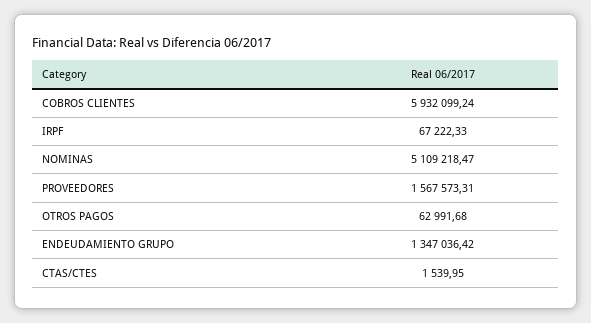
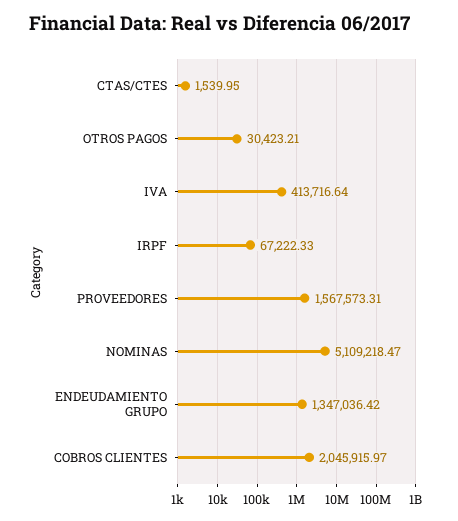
COBROS CLIENTES: 5932099.24 -> 2045915.97
OTROS PAGOS: 62991.68 -> 30423.21
IVA: none -> 413716.64

